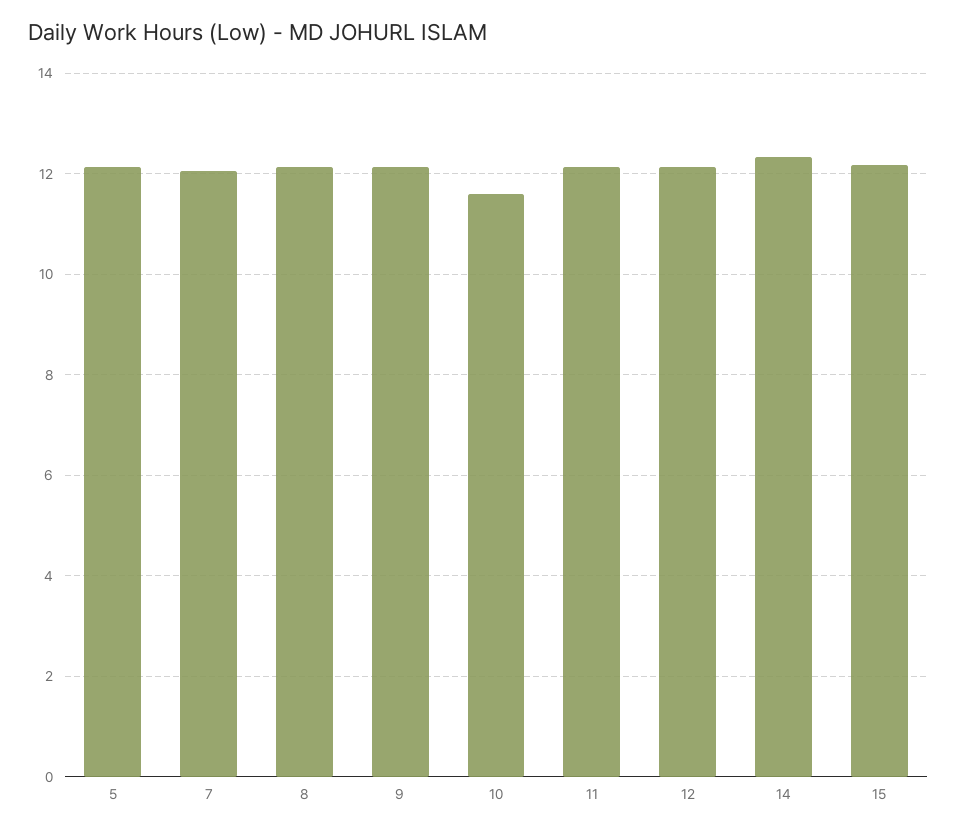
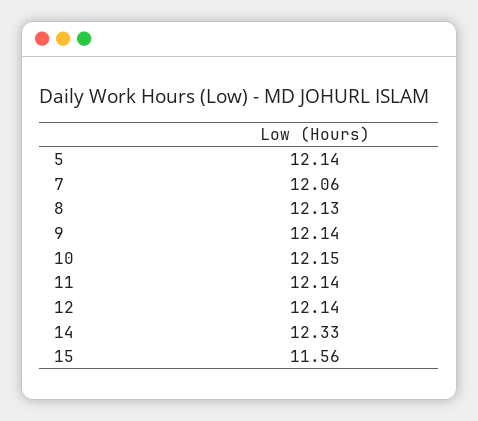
10: 11.6 -> 12.15
15: 12.2 -> 11.56

